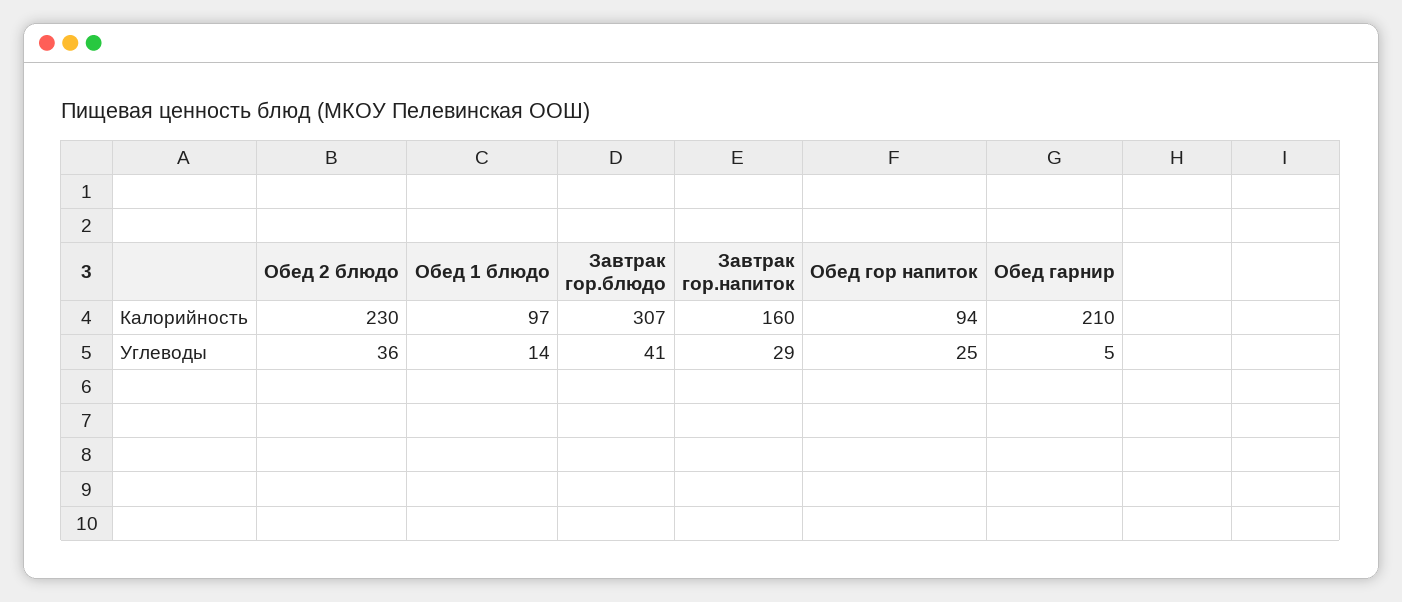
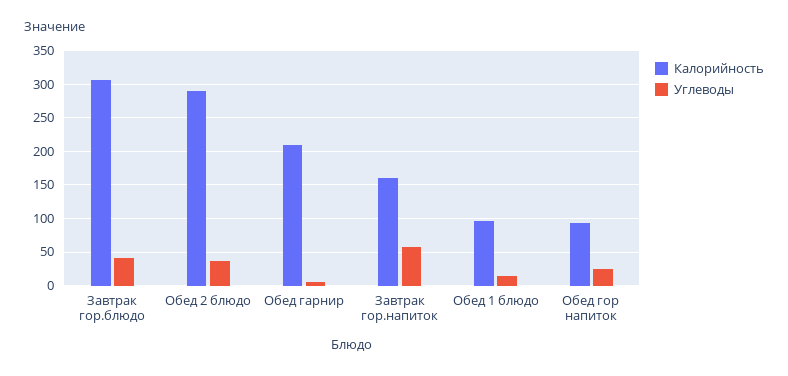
Калорийность, Обед 2 блюдо: 230 -> 290
Углеводы, Завтрак гор.напиток: 29 -> 60

